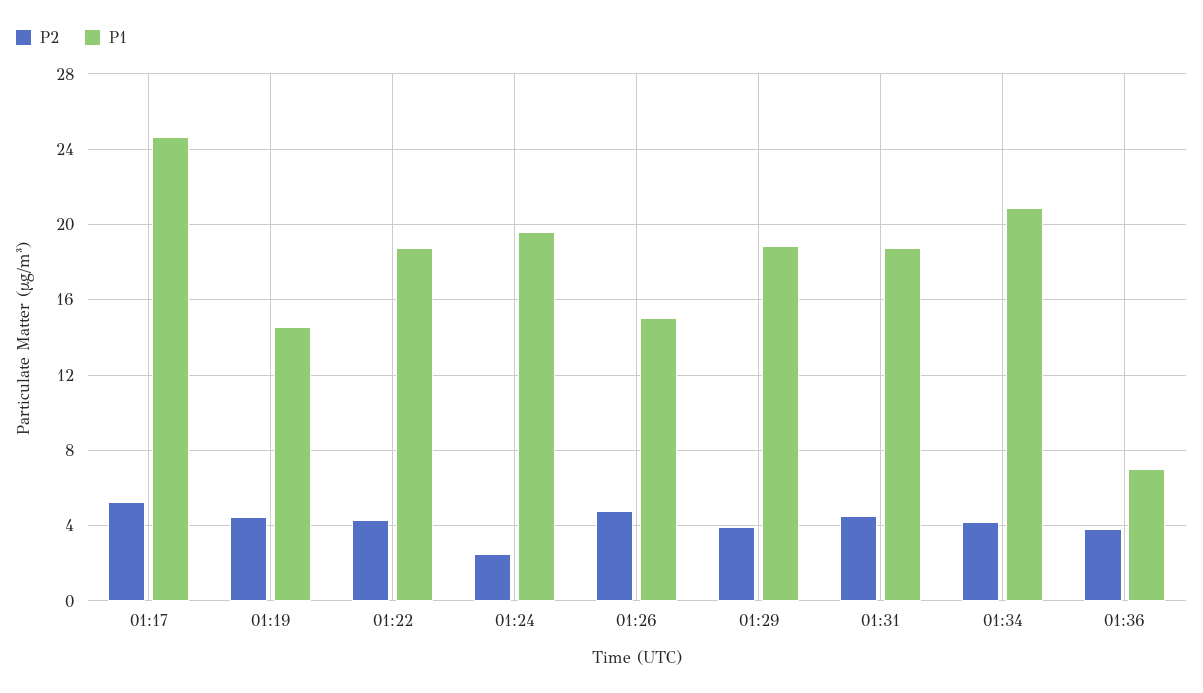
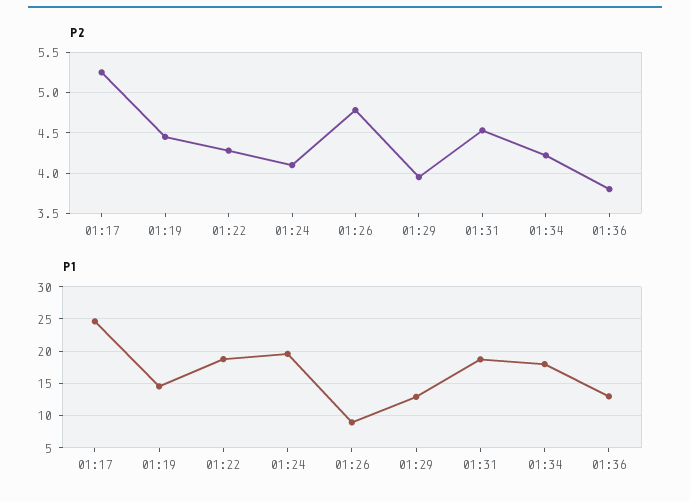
P2, 01:24: 2.5 -> 4.1
P1, 01:26: 15 -> 9
P1, 01:29: 19 -> 13
P1, 01:34: 21 -> 18
P1, 01:36: 7 -> 13

